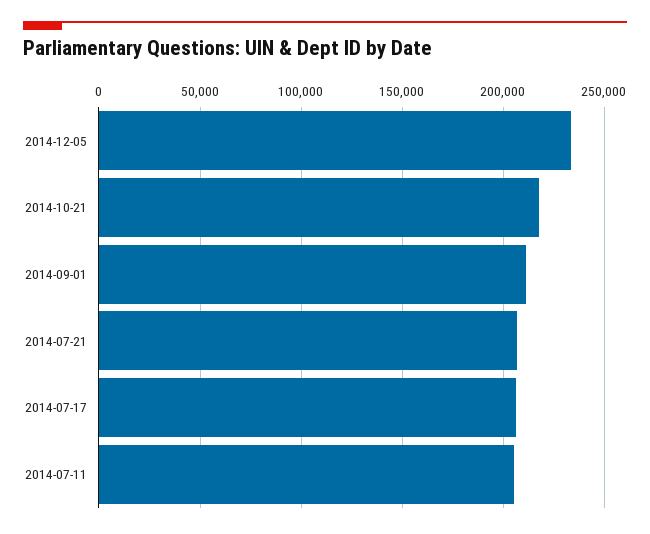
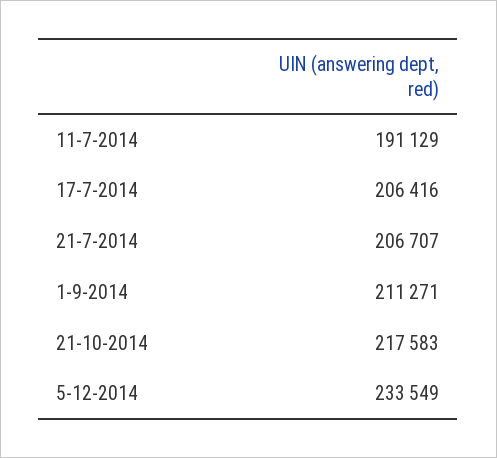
2014-07-11: 205000 -> 191129

